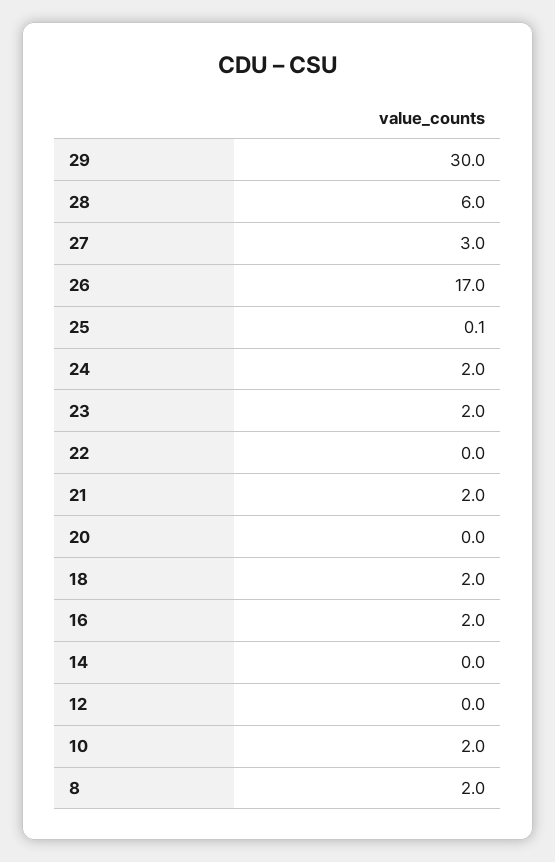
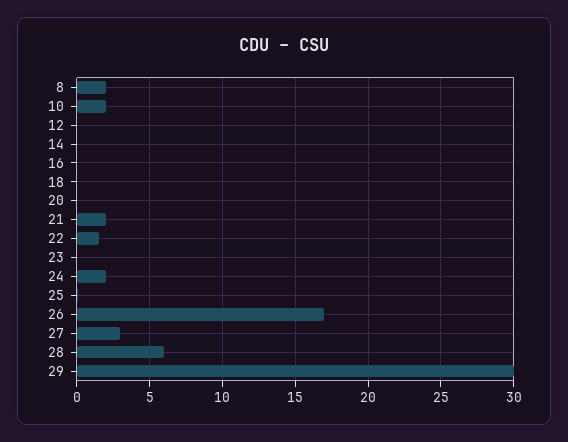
23: 2 -> 0
22: 0 -> 1.5
18: 2 -> 0
16: 2 -> 0

